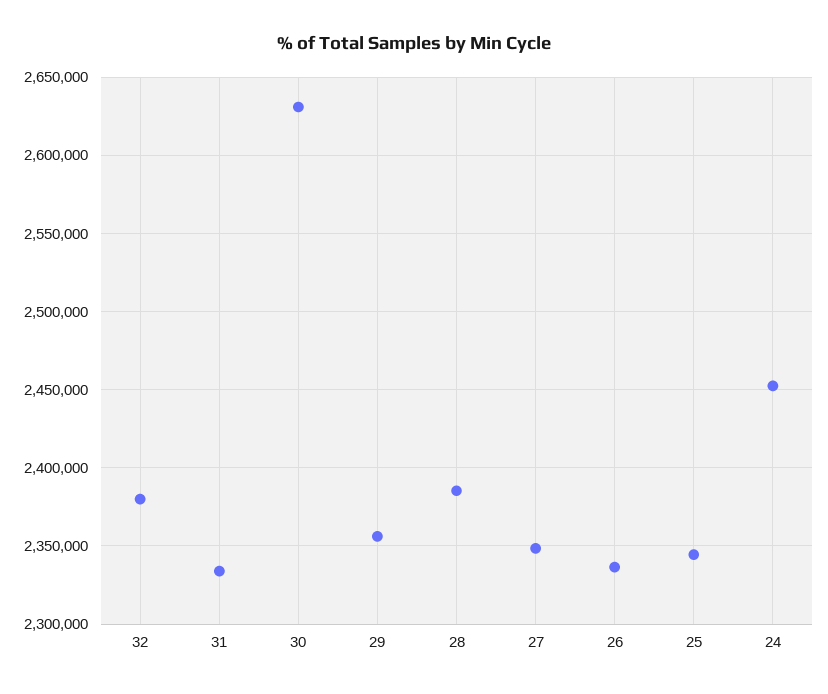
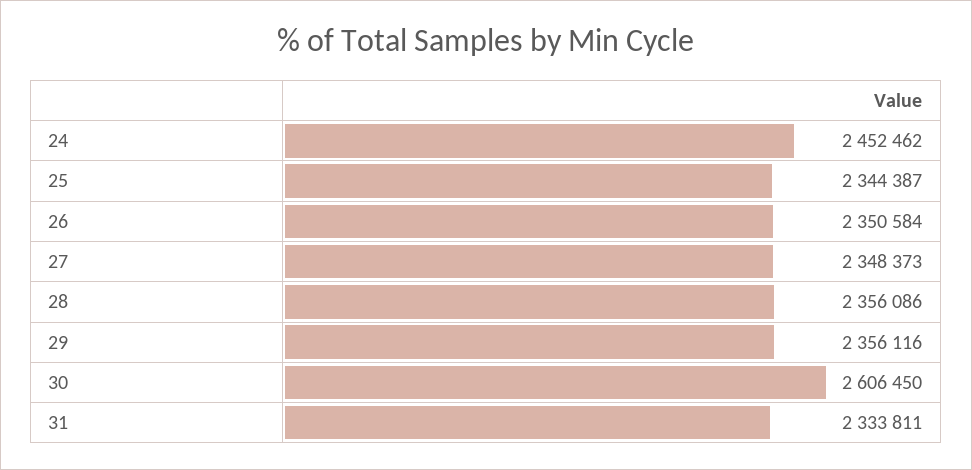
32: 2380000 -> none
30: 2630000 -> 2606450
28: 2385000 -> 2356086
26: 2335000 -> 2350584

